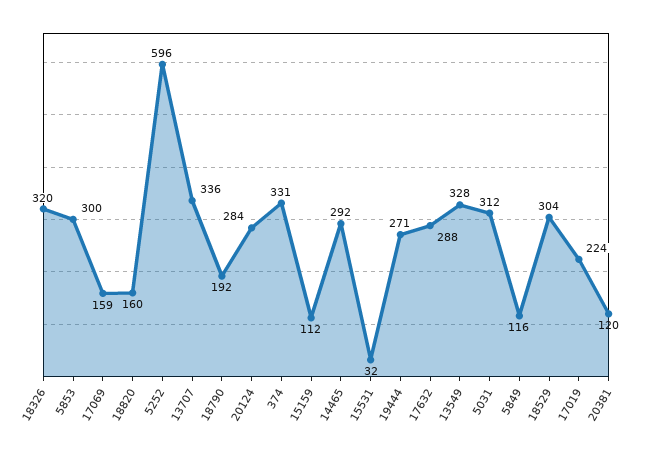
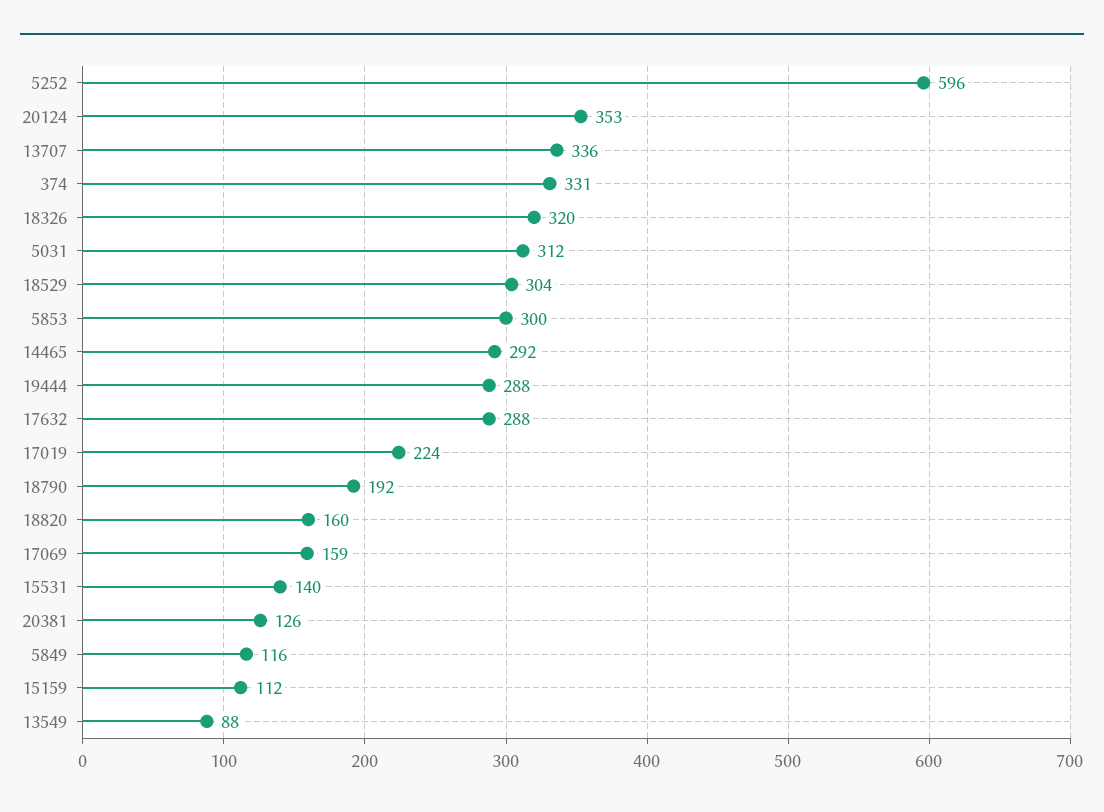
20124: 284 -> 353
15531: 32 -> 140
19444: 271 -> 288
13549: 328 -> 88
20381: 120 -> 126

